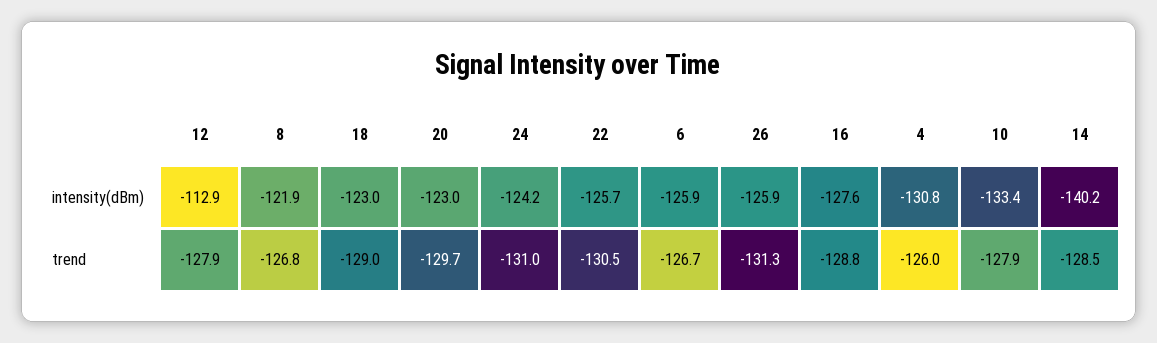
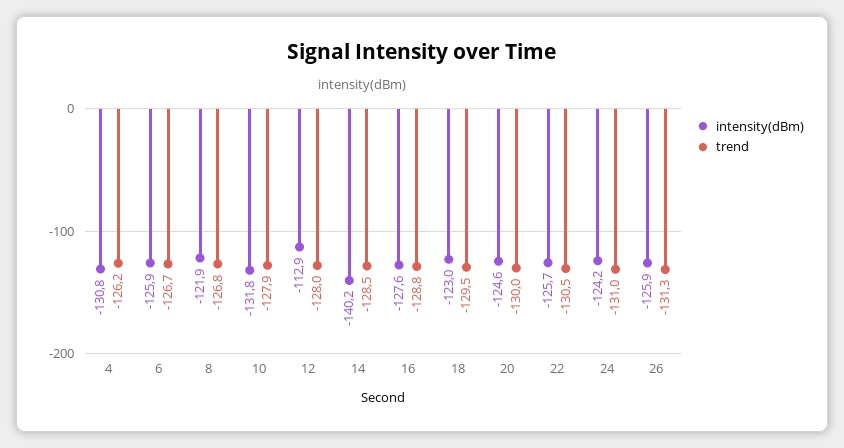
intensity(dBm), 20: -123 -> -124.6
intensity(dBm), 10: -133.4 -> -131.8
trend, 12: -127.9 -> -128
trend, 18: -129 -> -129.5
trend, 20: -129.7 -> -130
trend, 4: -126 -> -126.2

